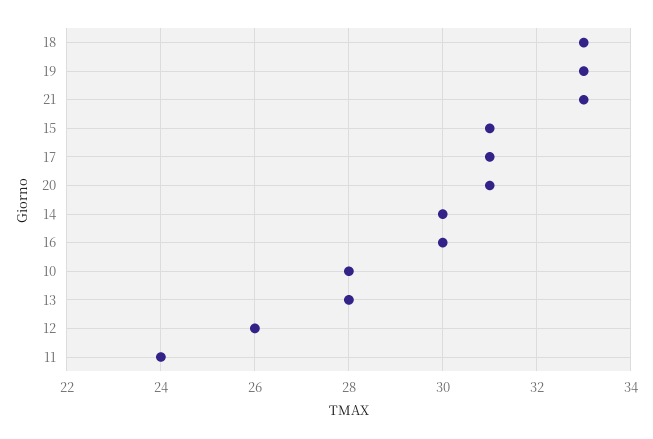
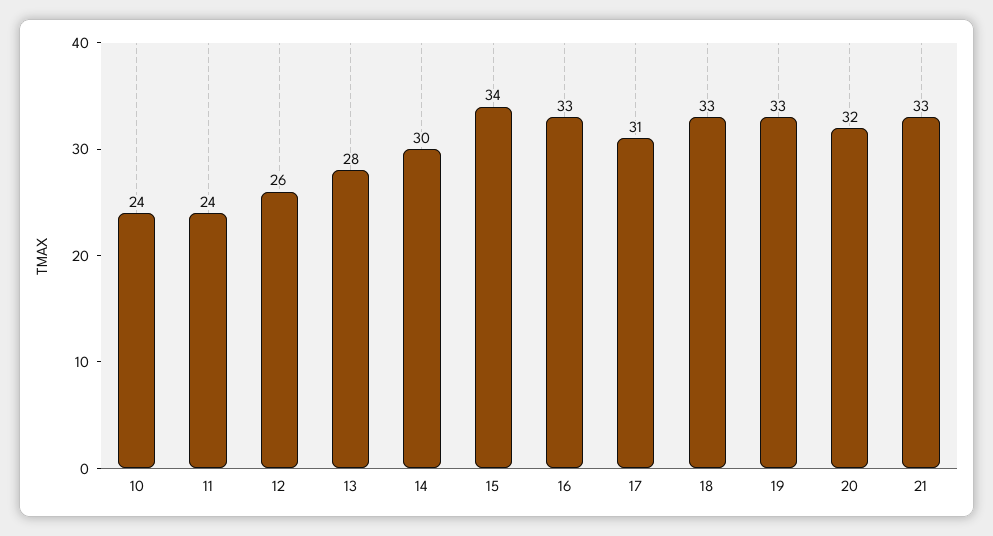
15: 31 -> 34
20: 31 -> 32
16: 30 -> 33
10: 28 -> 24

